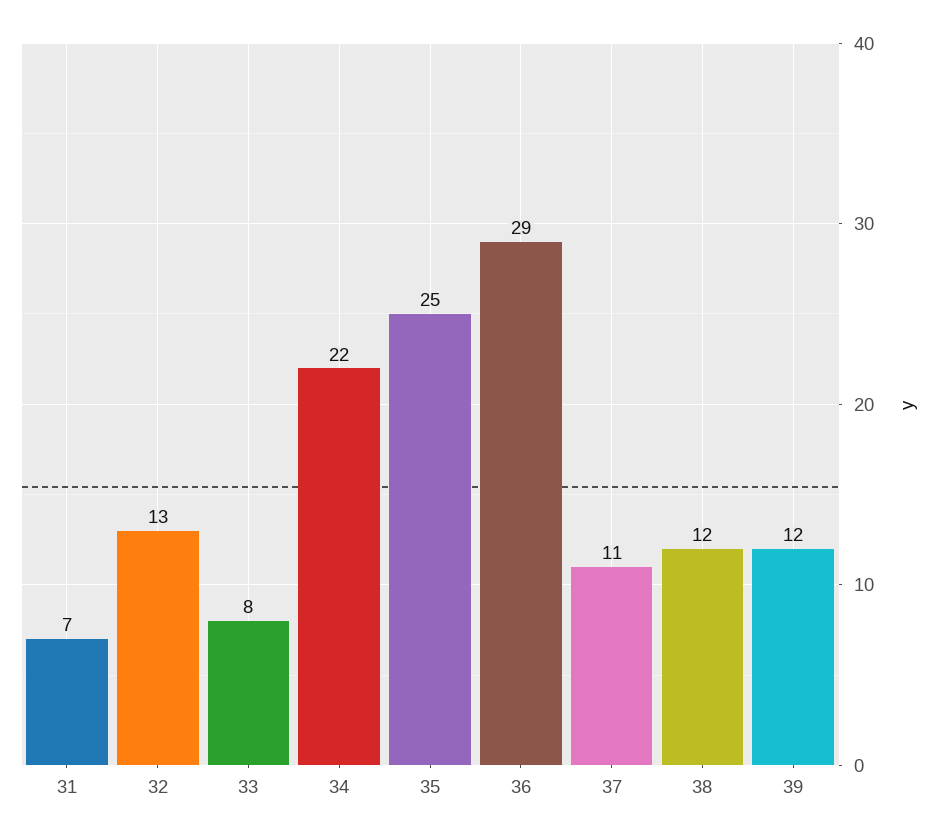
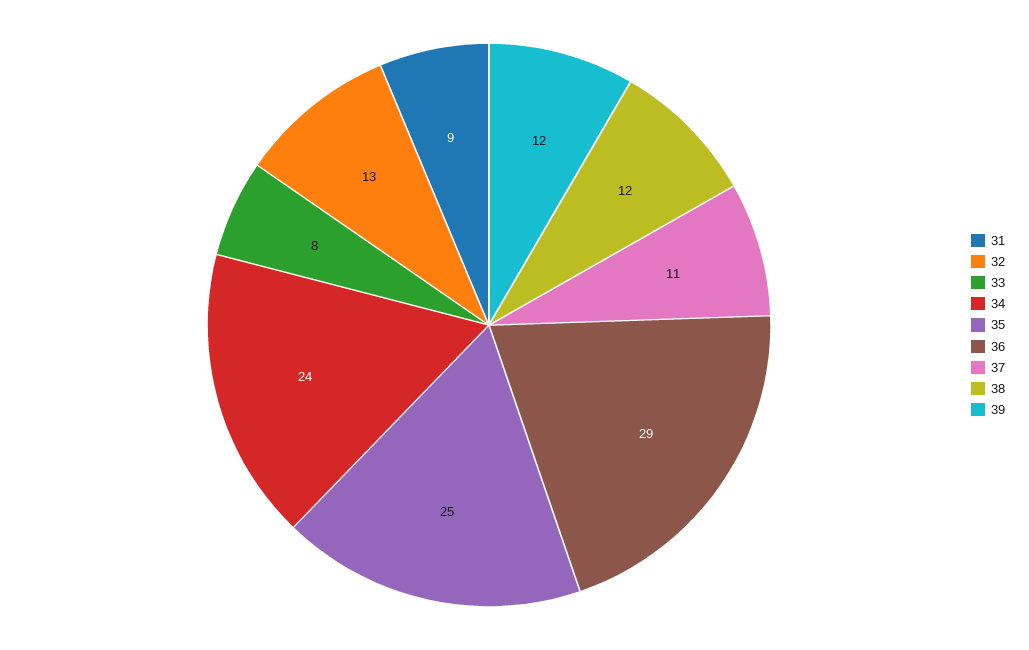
31: 7 -> 9
34: 22 -> 24

